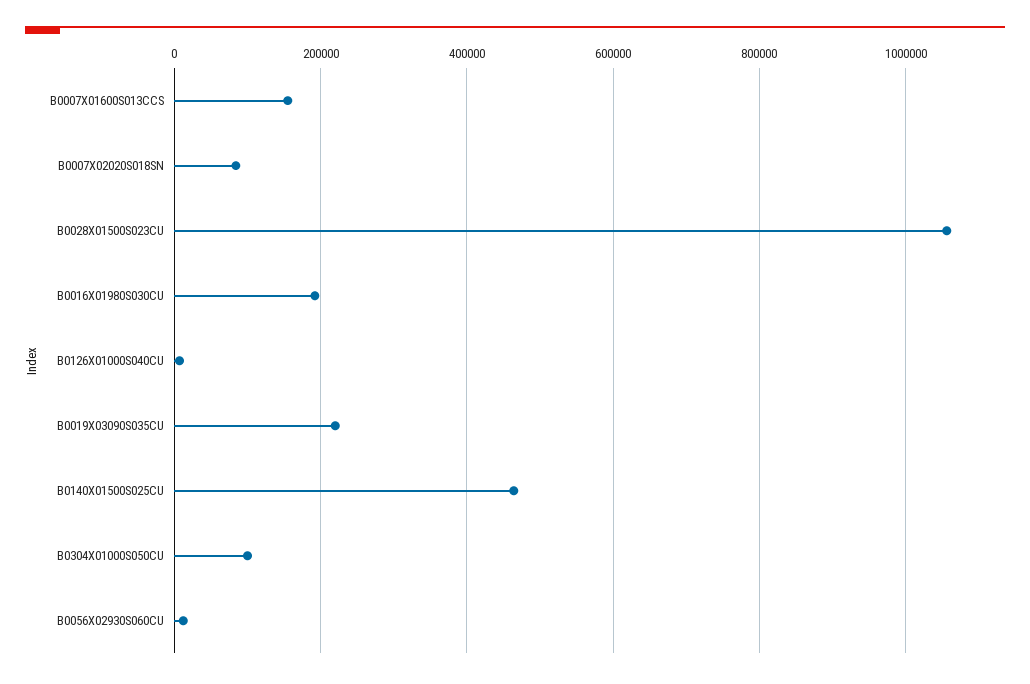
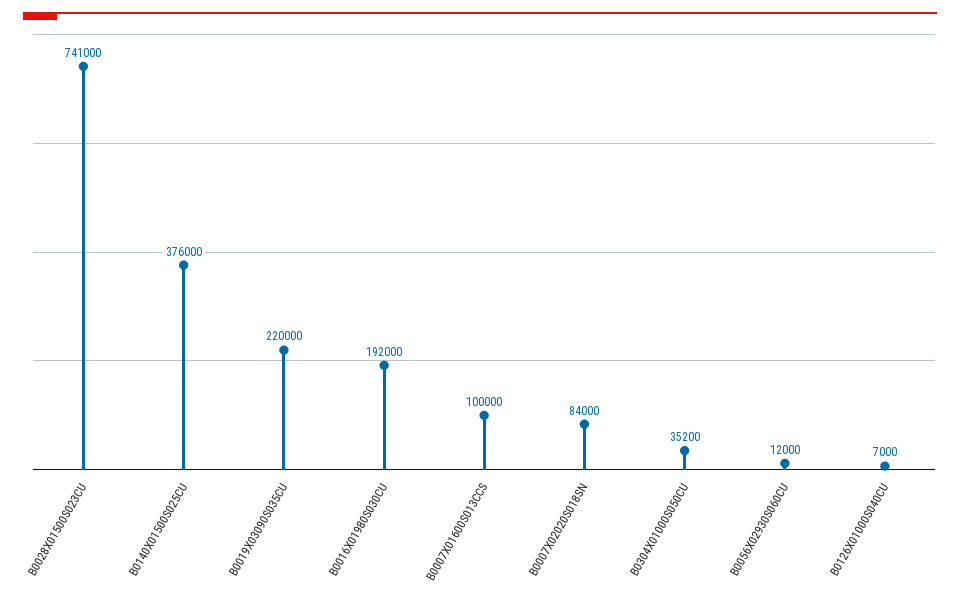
B0007X01600S013CCS: 160000 -> 100000
B0028X01500S023CU: 1060000 -> 741000
B0140X01500S025CU: 460000 -> 376000
B0304X01000S050CU: 100000 -> 35200

